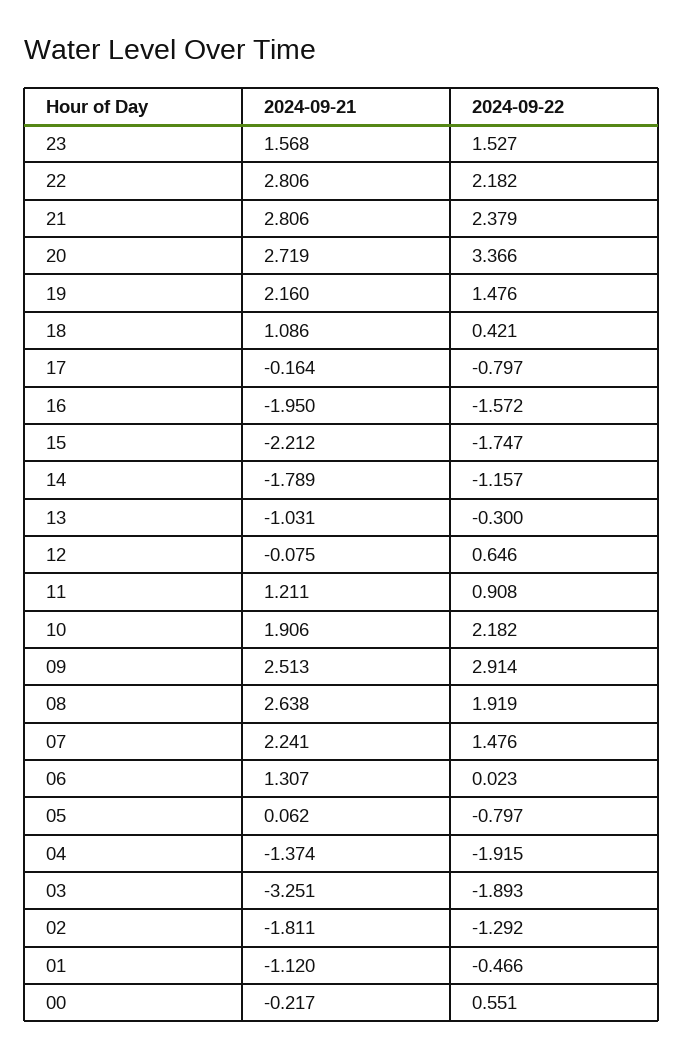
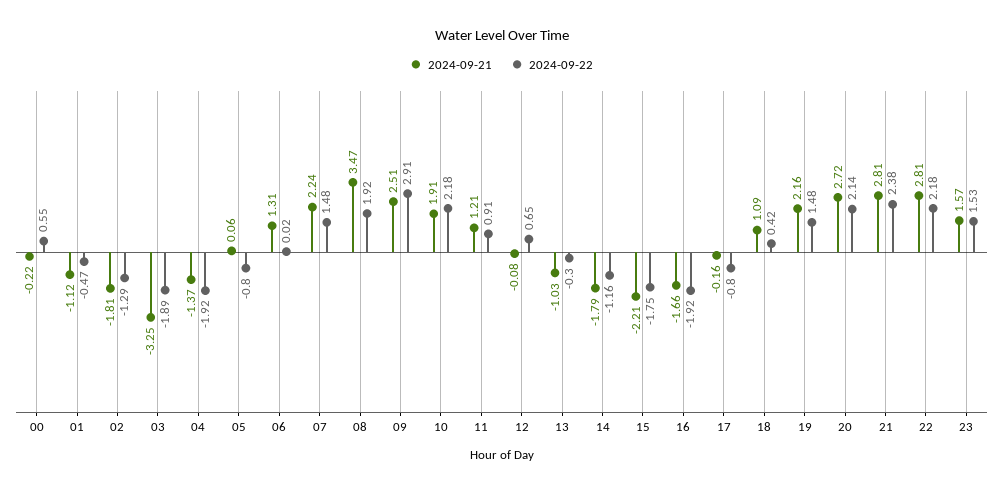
2024-09-22, 20: 3.366 -> 2.14
2024-09-21, 16: -1.95 -> -1.66
2024-09-22, 16: -1.572 -> -1.92
2024-09-21, 08: 2.638 -> 3.47

